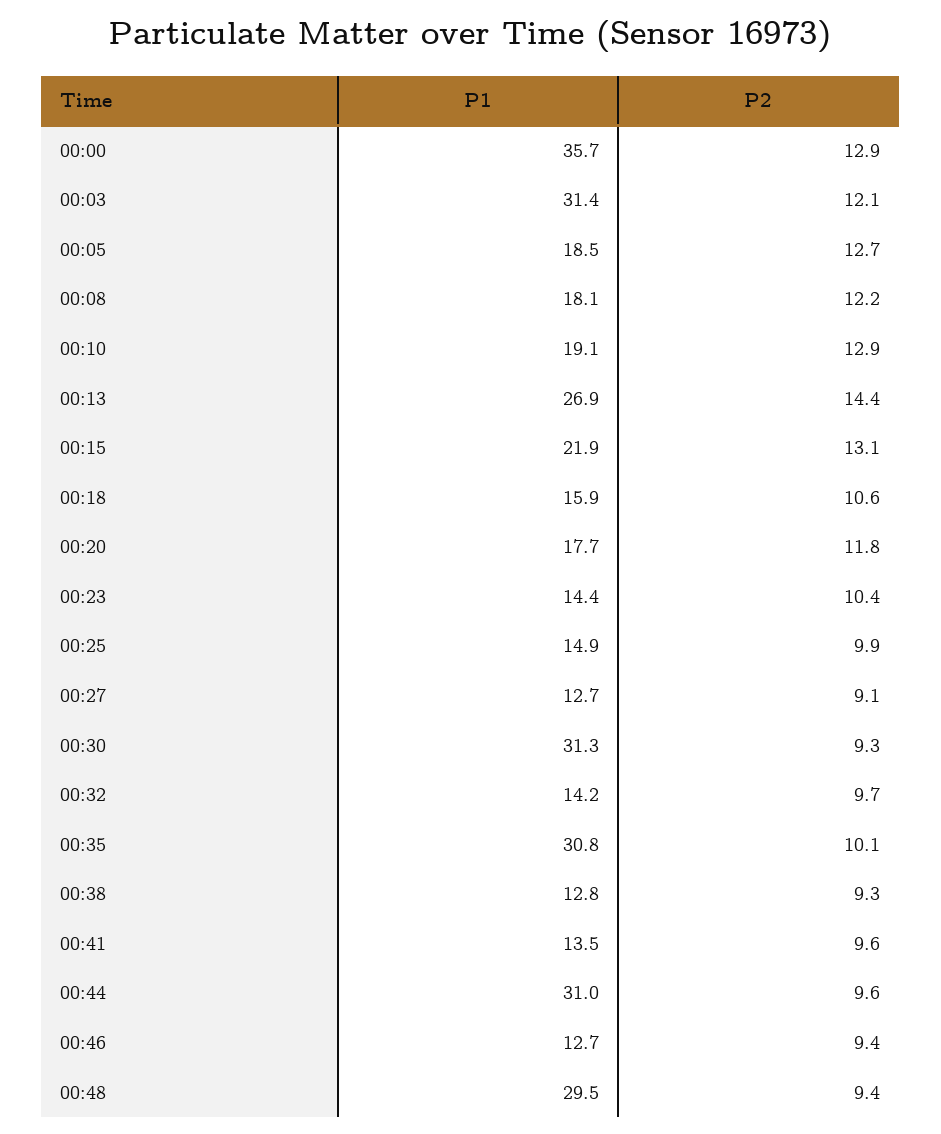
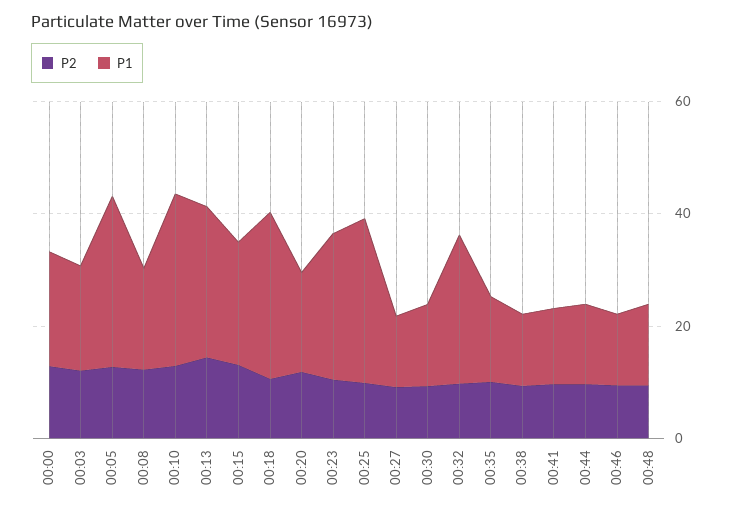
P1, 00:00: 35.7 -> 20
P1, 00:03: 31.4 -> 20
P1, 00:05: 18.5 -> 30
P1, 00:10: 19.1 -> 30
P1, 00:18: 15.9 -> 30
P1, 00:23: 14.4 -> 25
P1, 00:25: 14.9 -> 30
P1, 00:30: 31.3 -> 15
P1, 00:32: 14.2 -> 25
P1, 00:35: 30.8 -> 15
P1, 00:44: 31 -> 15
P1, 00:48: 29.5 -> 15

